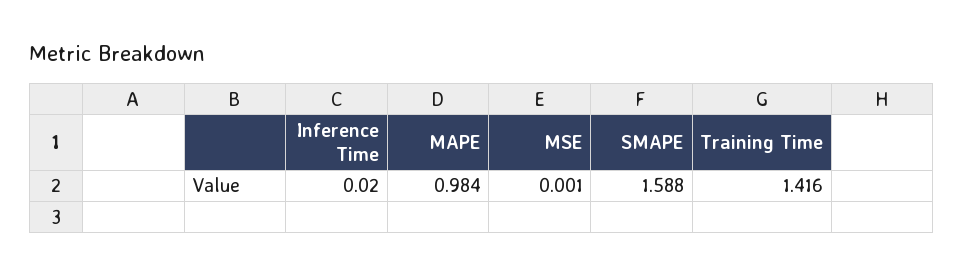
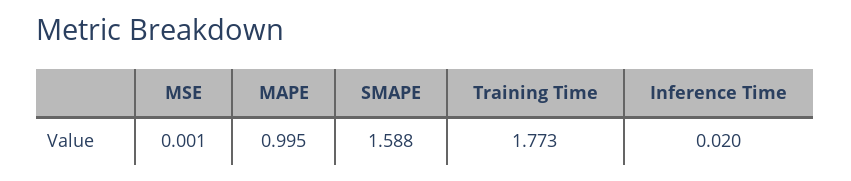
MAPE: 0.984 -> 0.995
Training Time: 1.416 -> 1.773

